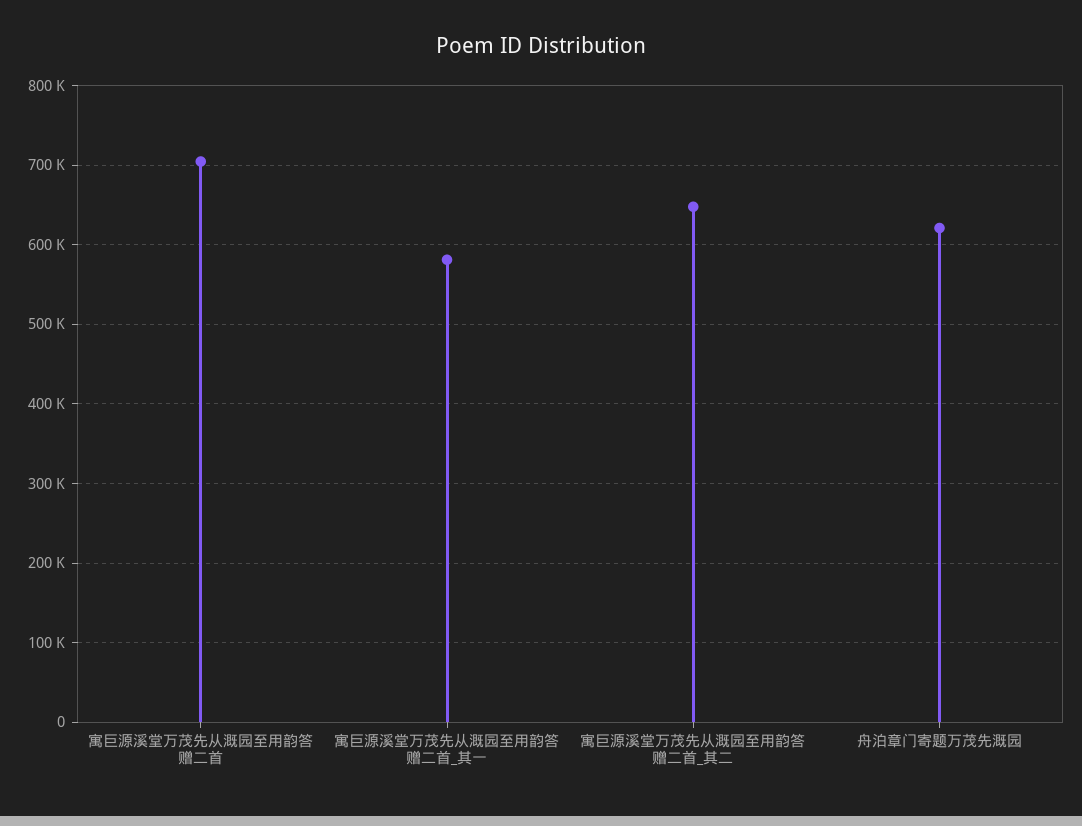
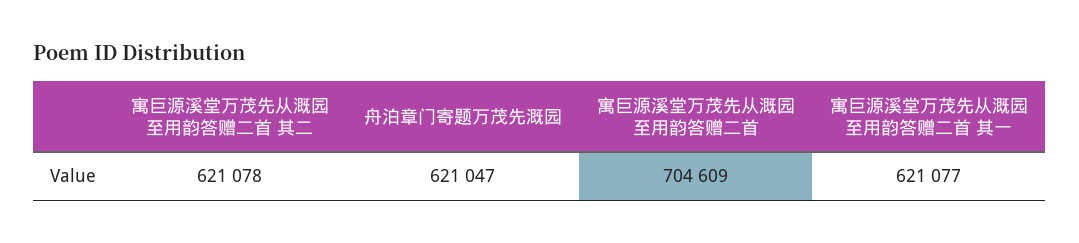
寓巨源溪堂万茂先从溉园至用韵答赠二首_其一: 580000 -> 621077
寓巨源溪堂万茂先从溉园至用韵答赠二首_其二: 650000 -> 621078

